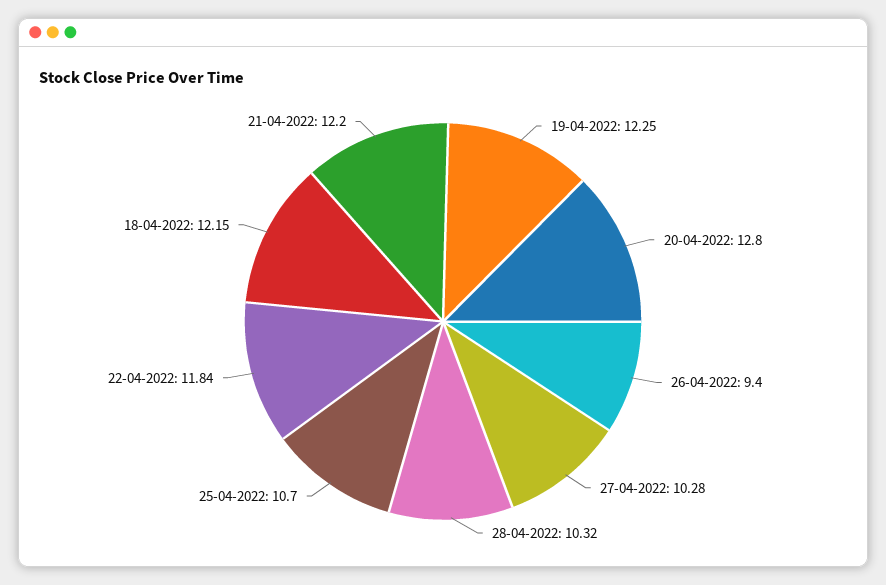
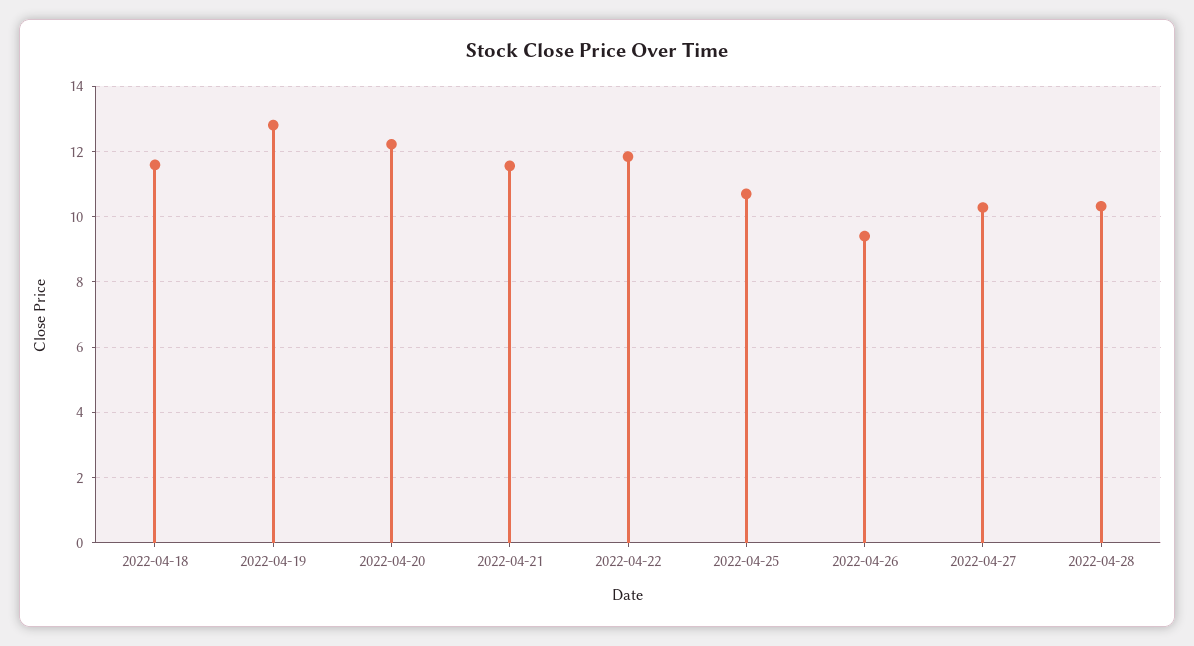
19-04-2022: 12.25 -> 12.8
20-04-2022: 12.8 -> 12.2
18-04-2022: 12.15 -> 11.6
21-04-2022: 12.2 -> 11.6

